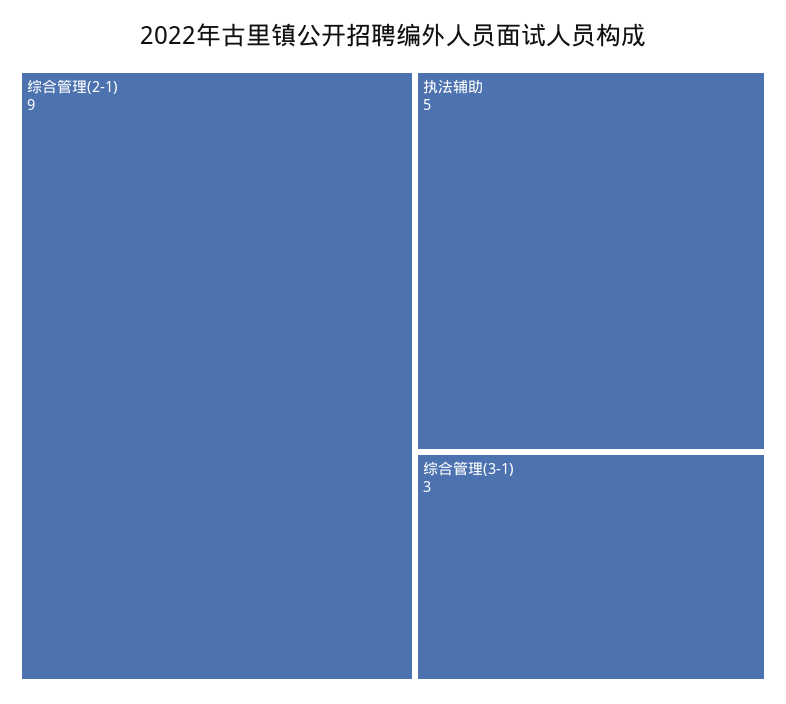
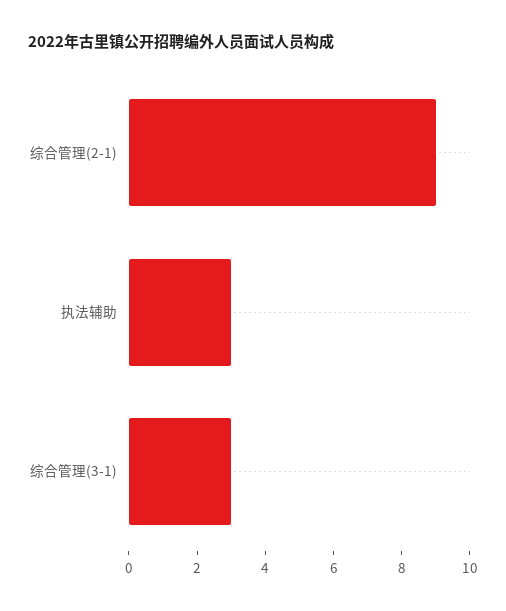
执法辅助: 5 -> 3

